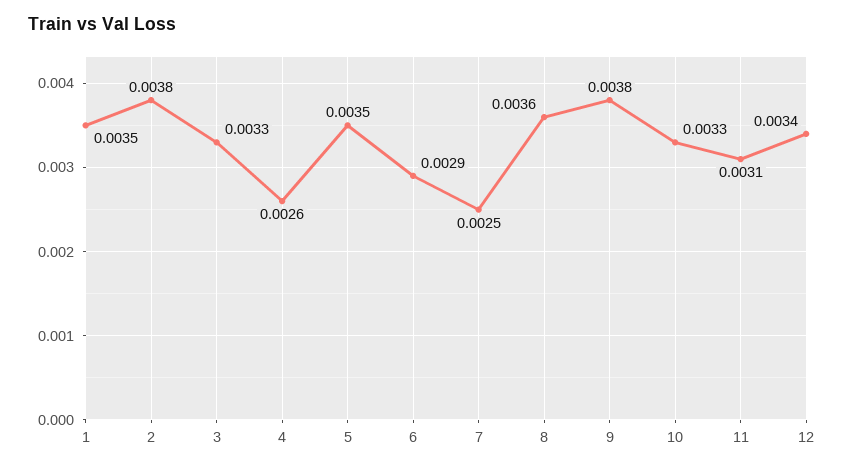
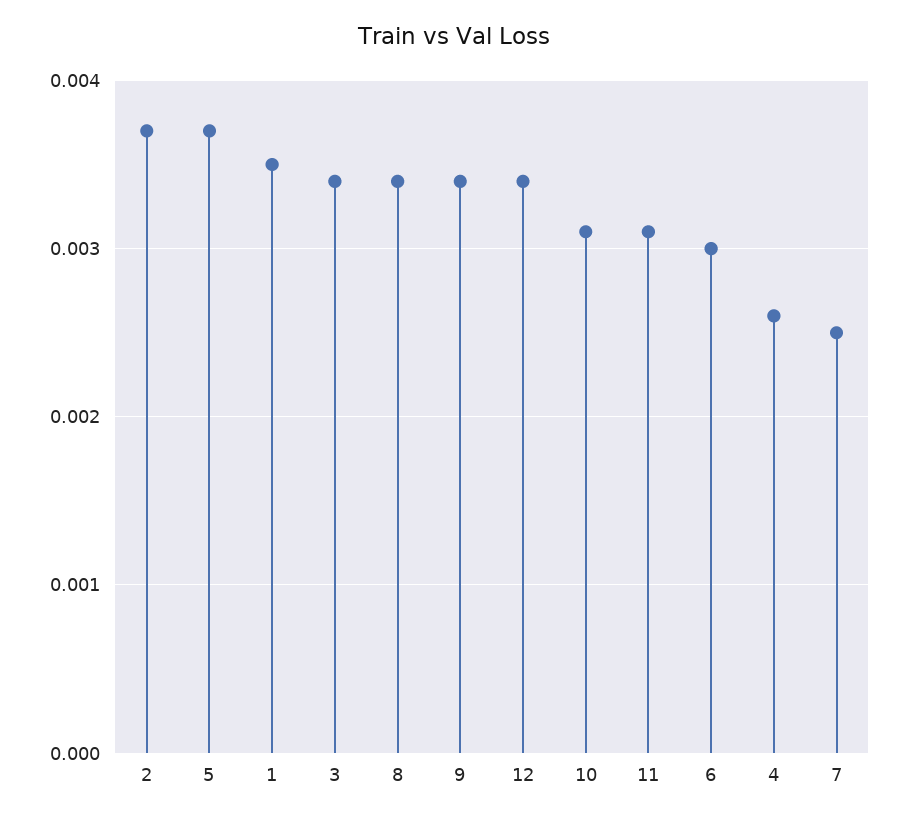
2: 0.0038 -> 0.0037
3: 0.0033 -> 0.0034
5: 0.0035 -> 0.0037
6: 0.0029 -> 0.003
8: 0.0036 -> 0.0034
9: 0.0038 -> 0.0034
10: 0.0033 -> 0.0031

